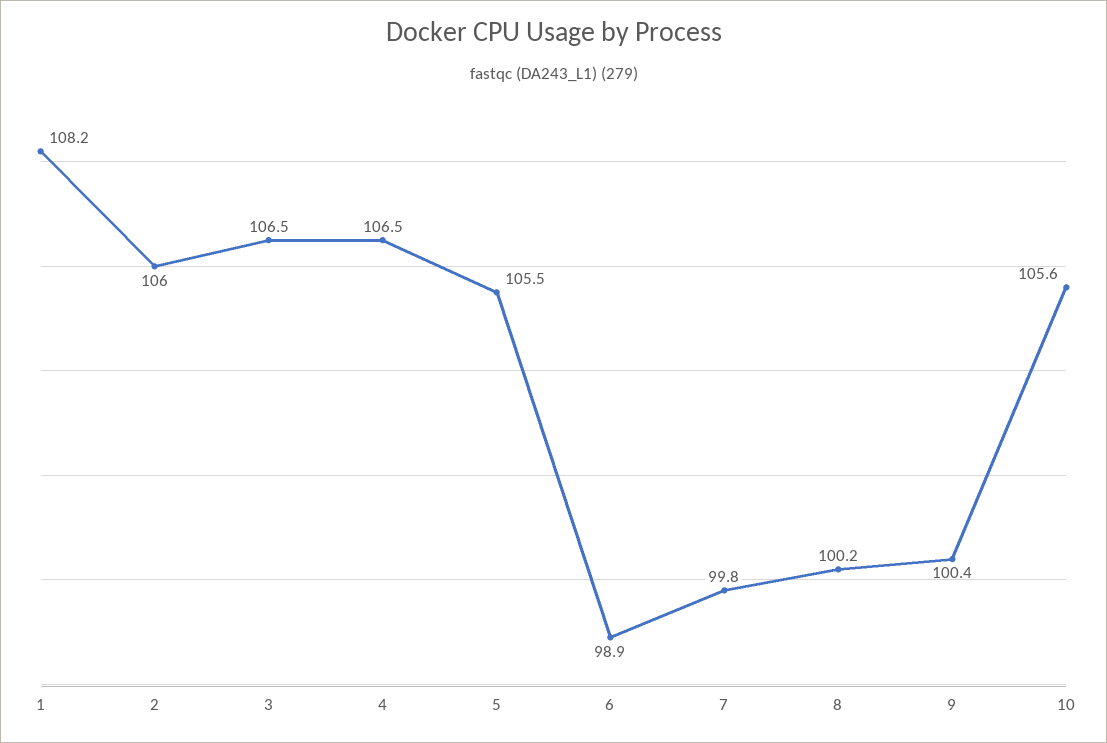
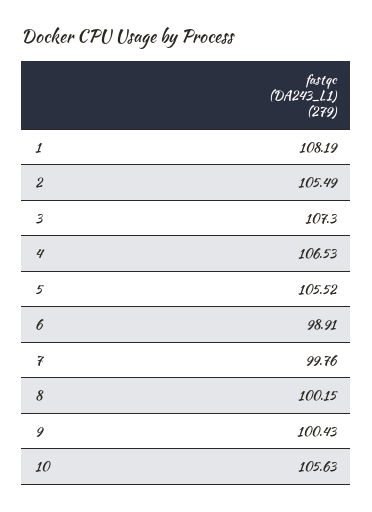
2: 106 -> 105.49
3: 106.5 -> 107.3

